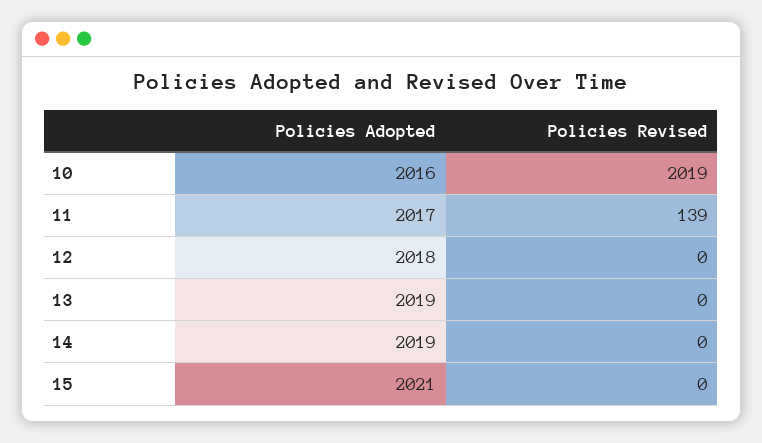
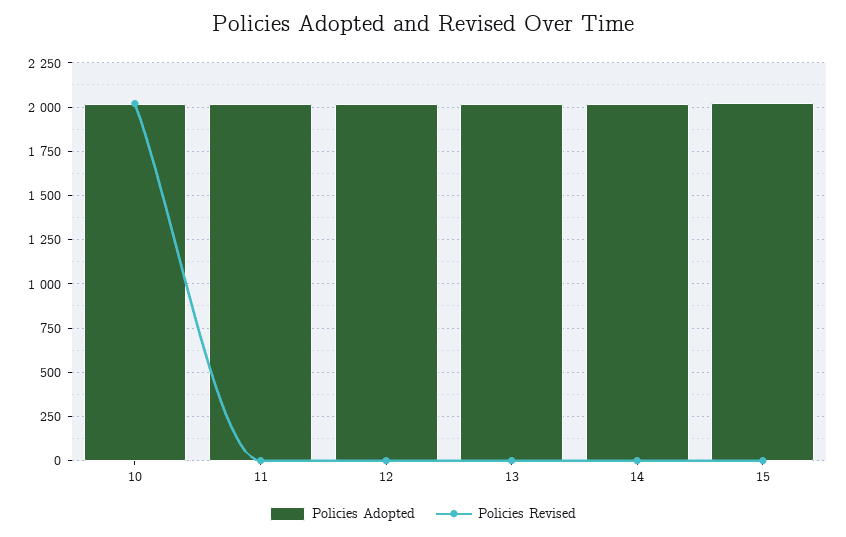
Policies Revised, 11: 139 -> 0

